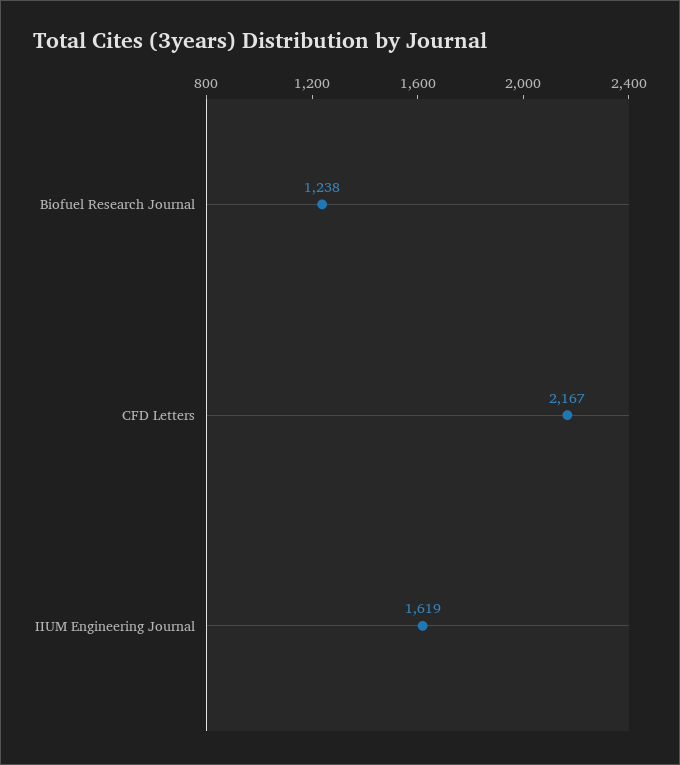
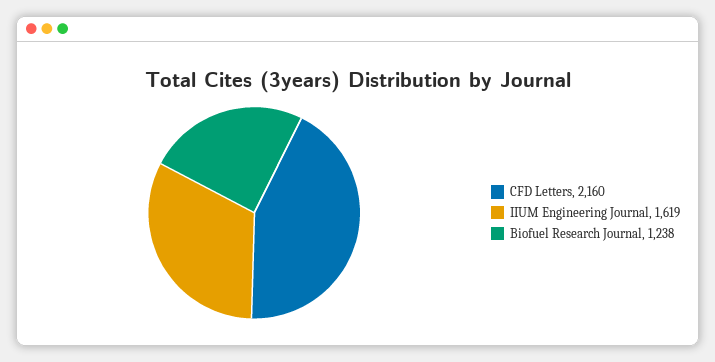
CFD Letters: 2167 -> 2160

